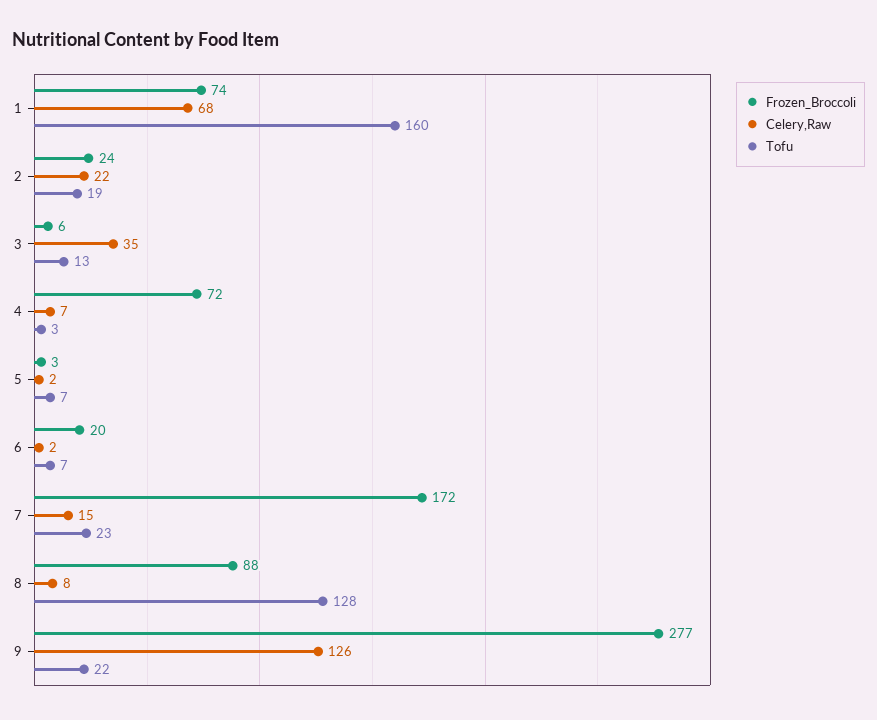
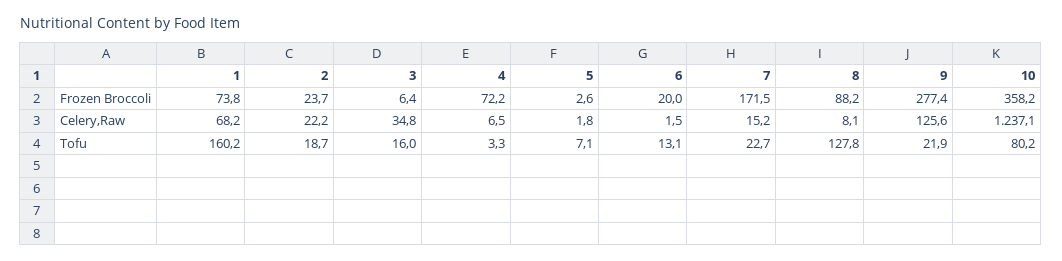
Tofu, 3: 13 -> 16
Tofu, 6: 7 -> 13.1
Frozen_Broccoli, 10: none -> 358.2
Celery,Raw, 10: none -> 1237.1
Tofu, 10: none -> 80.2

